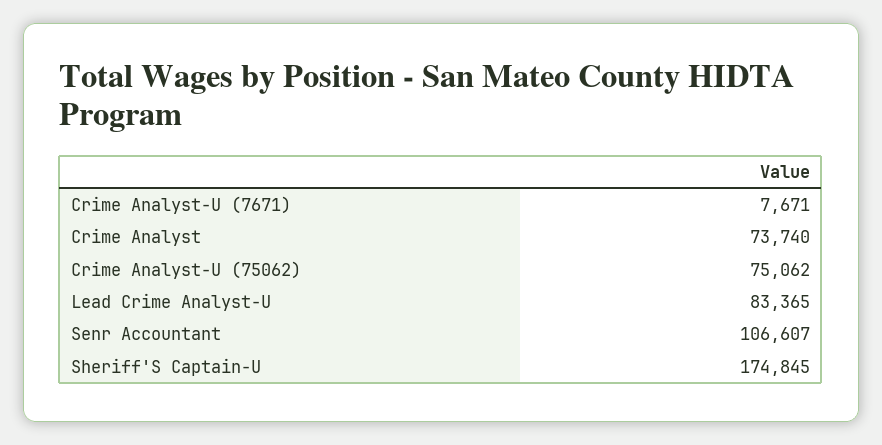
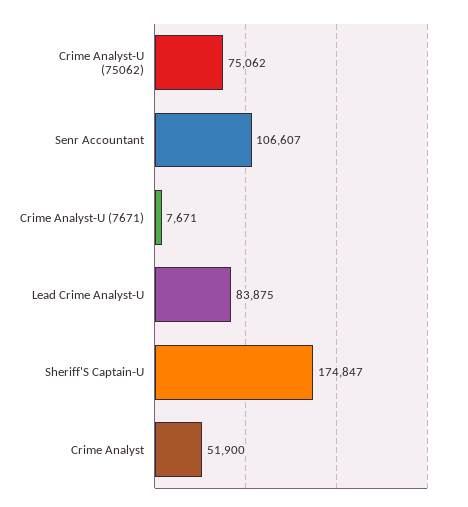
Crime Analyst: 73740 -> 51900
Lead Crime Analyst-U: 83365 -> 83875
Sheriff'S Captain-U: 174845 -> 174847

